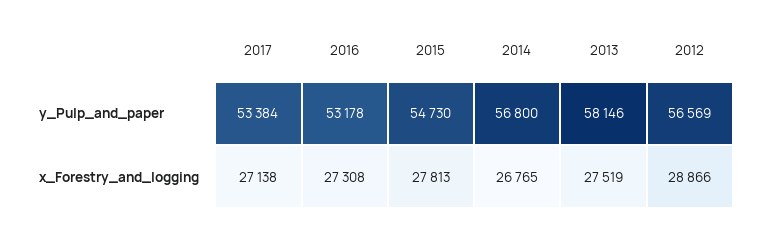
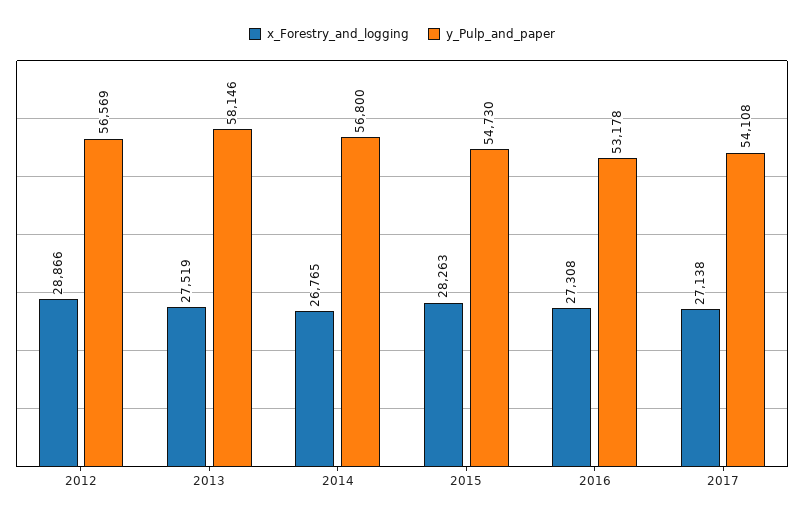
y_Pulp_and_paper, 2017: 53384 -> 54108
x_Forestry_and_logging, 2015: 27813 -> 28263

